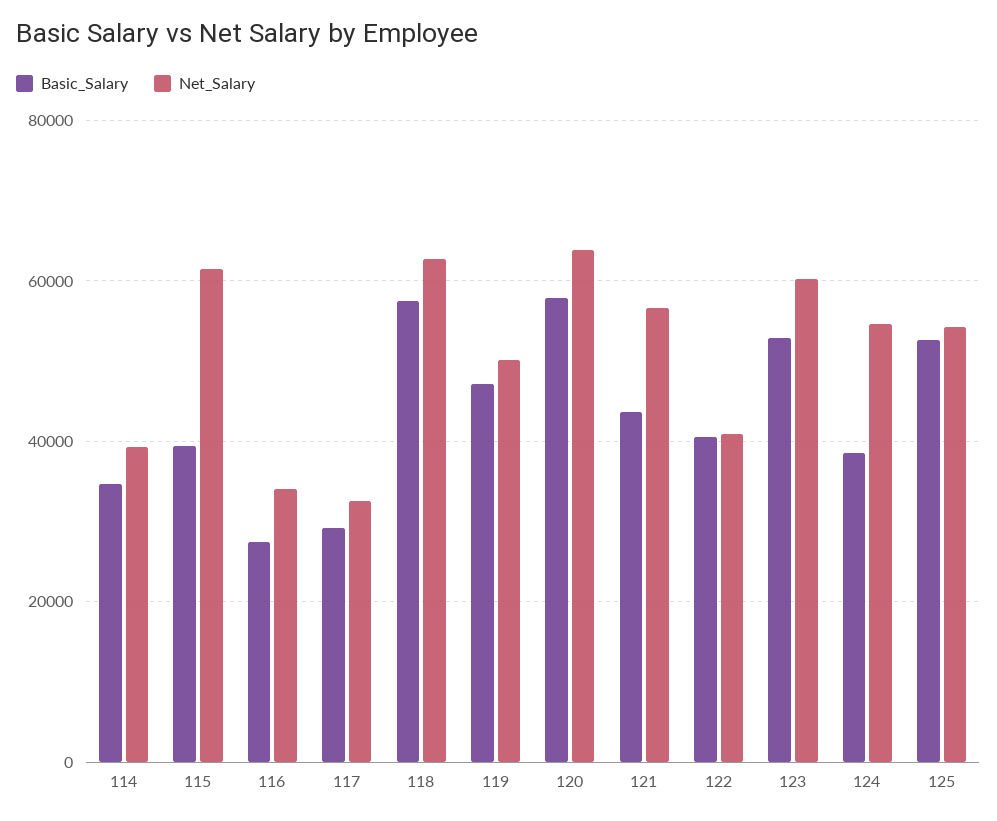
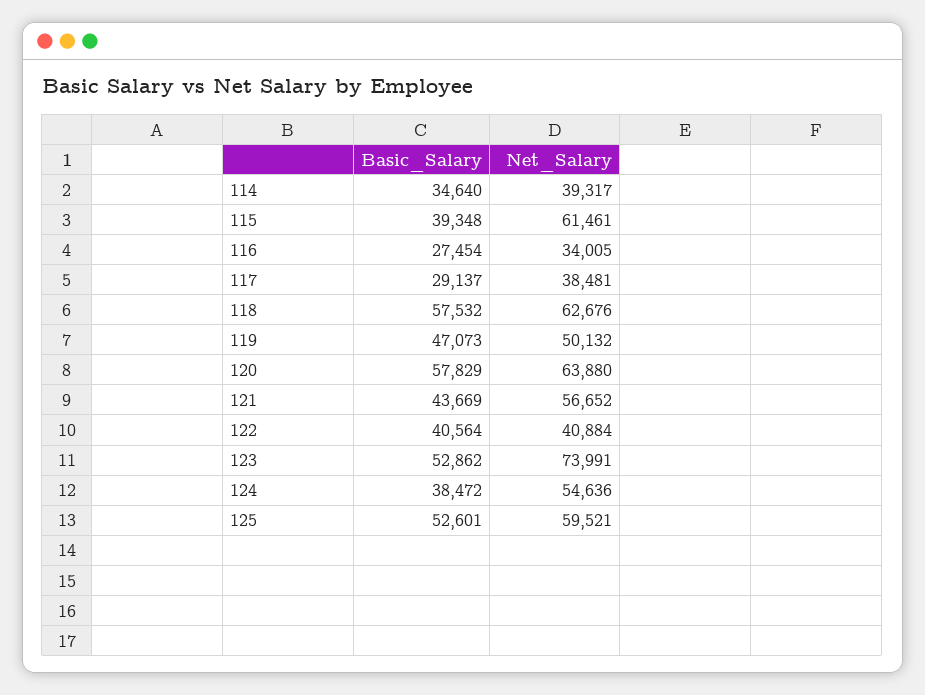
Net_Salary, 117: 32000 -> 38481
Net_Salary, 123: 60000 -> 73991
Net_Salary, 125: 54000 -> 59521

